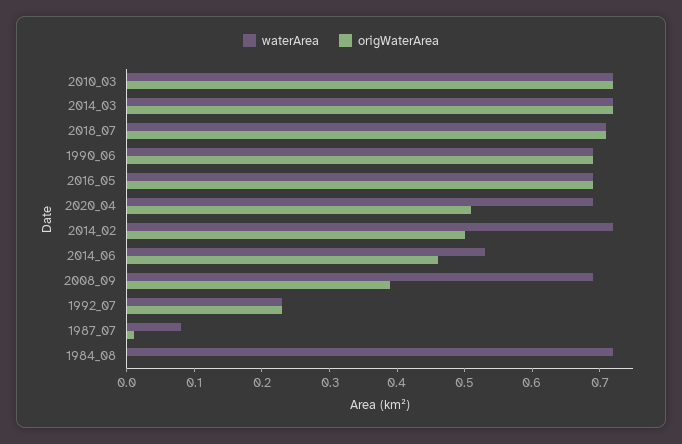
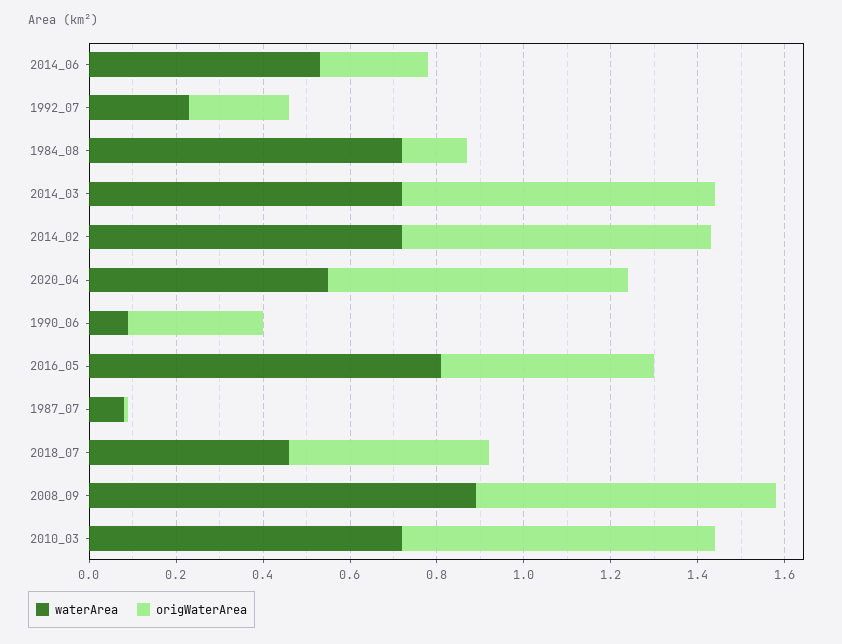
waterArea, 2018_07: 0.7 -> 0.45
origWaterArea, 2018_07: 0.7 -> 0.45
waterArea, 1990_06: 0.7 -> 0.1
origWaterArea, 1990_06: 0.7 -> 0.3
waterArea, 2016_05: 0.7 -> 0.8
origWaterArea, 2016_05: 0.7 -> 0.5
waterArea, 2020_04: 0.7 -> 0.55
origWaterArea, 2020_04: 0.5 -> 0.7
origWaterArea, 2014_02: 0.5 -> 0.7
origWaterArea, 2014_06: 0.45 -> 0.25
waterArea, 2008_09: 0.7 -> 0.9
origWaterArea, 2008_09: 0.4 -> 0.7
origWaterArea, 1984_08: 0 -> 0.15

